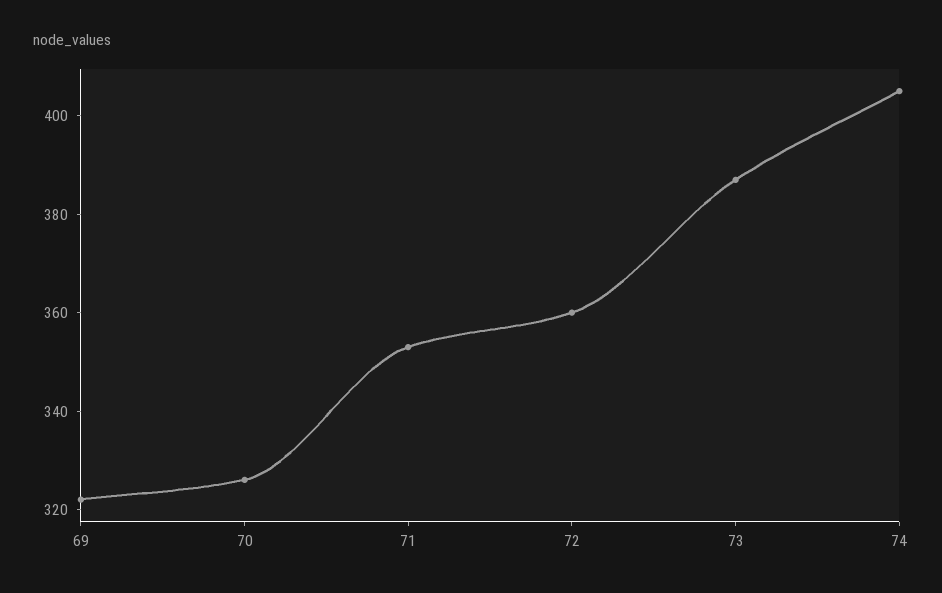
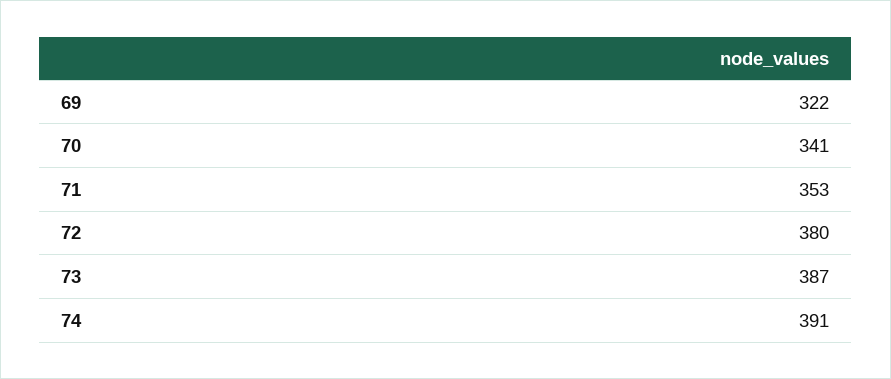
70: 325 -> 341
72: 360 -> 380
74: 405 -> 391

